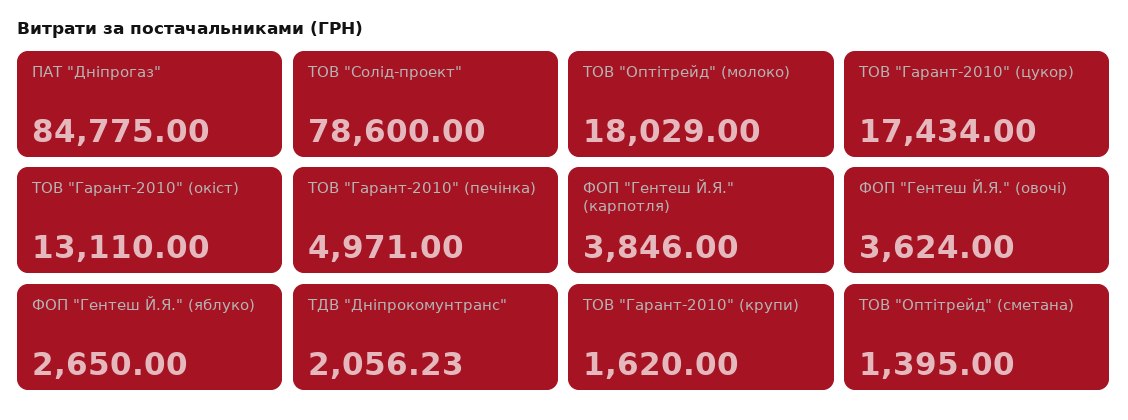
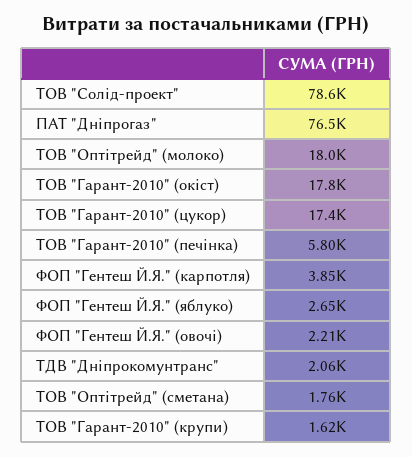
ПАТ "Дніпрогаз": 84775 -> 76500
ТОВ "Гарант-2010" (окіст): 13110 -> 17800
ТОВ "Гарант-2010" (печінка): 4971 -> 5800
ФОП "Гентеш Й.Я." (овочі): 3624 -> 2210
ТОВ "Оптітрейд" (сметана): 1395 -> 1760

